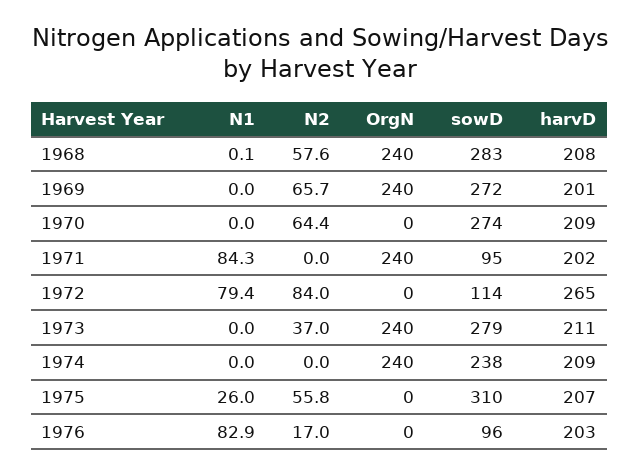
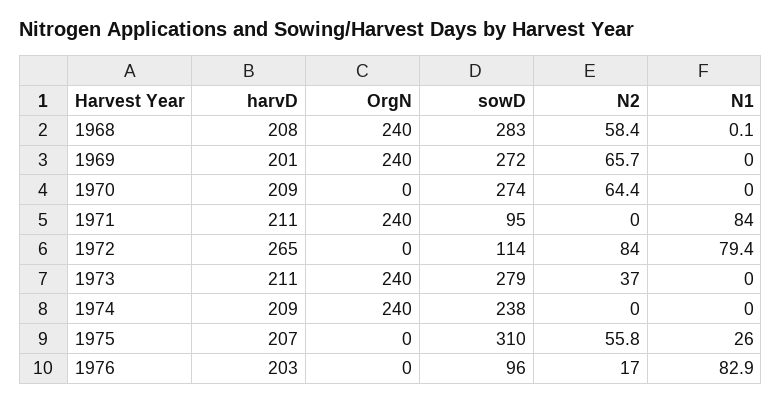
N2, 1968: 57.6 -> 58.4
N1, 1971: 84.3 -> 84
harvD, 1971: 202 -> 211

